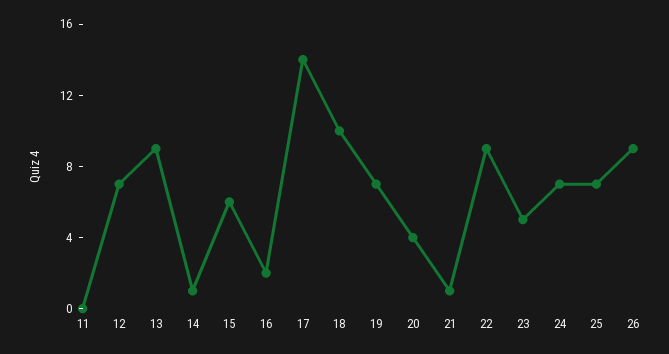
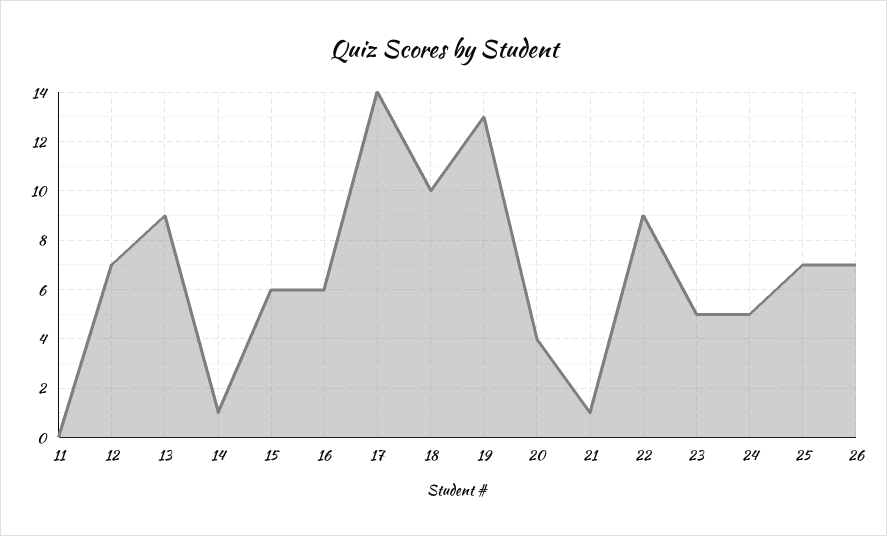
16: 2 -> 6
19: 7 -> 13
24: 7 -> 5
26: 9 -> 7

